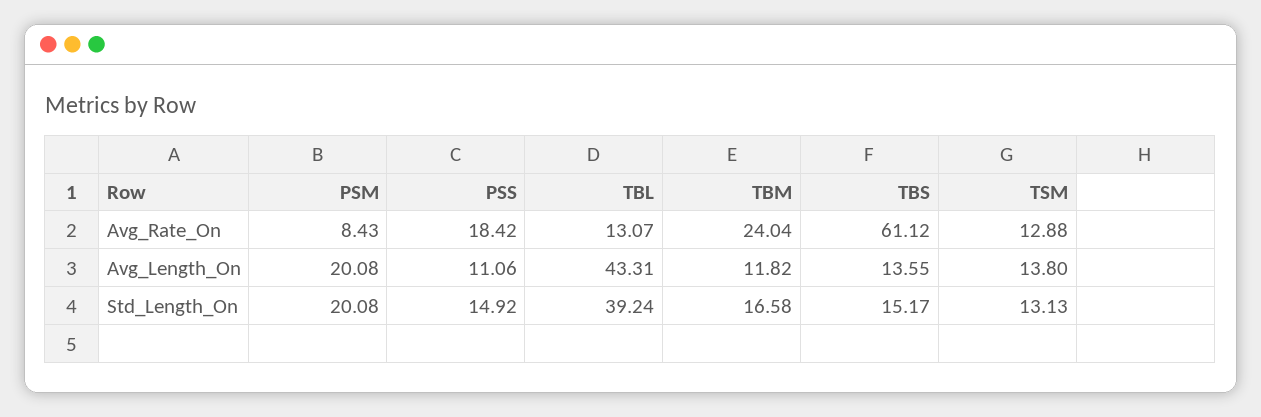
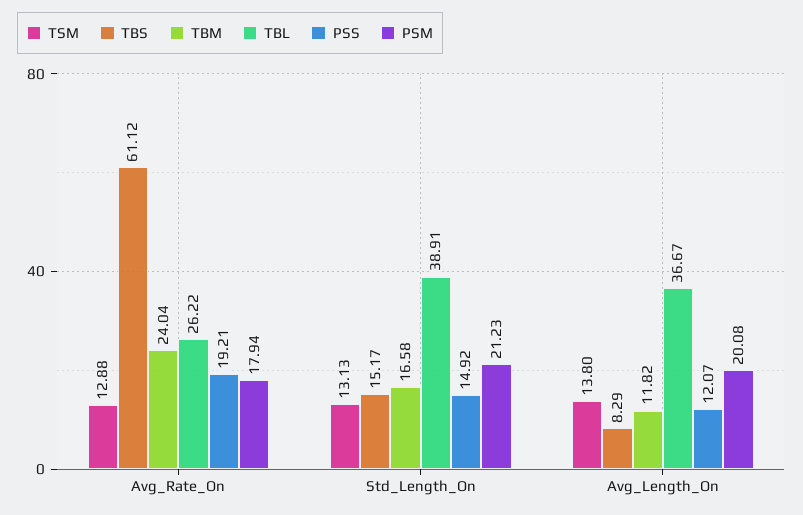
PSM, Avg_Rate_On: 8.43 -> 17.94
PSS, Avg_Rate_On: 18.42 -> 19.21
TBL, Avg_Rate_On: 13.07 -> 26.22
PSS, Avg_Length_On: 11.06 -> 12.07
TBL, Avg_Length_On: 43.31 -> 36.67
TBS, Avg_Length_On: 13.55 -> 8.29
PSM, Std_Length_On: 20.08 -> 21.23
TBL, Std_Length_On: 39.24 -> 38.91

